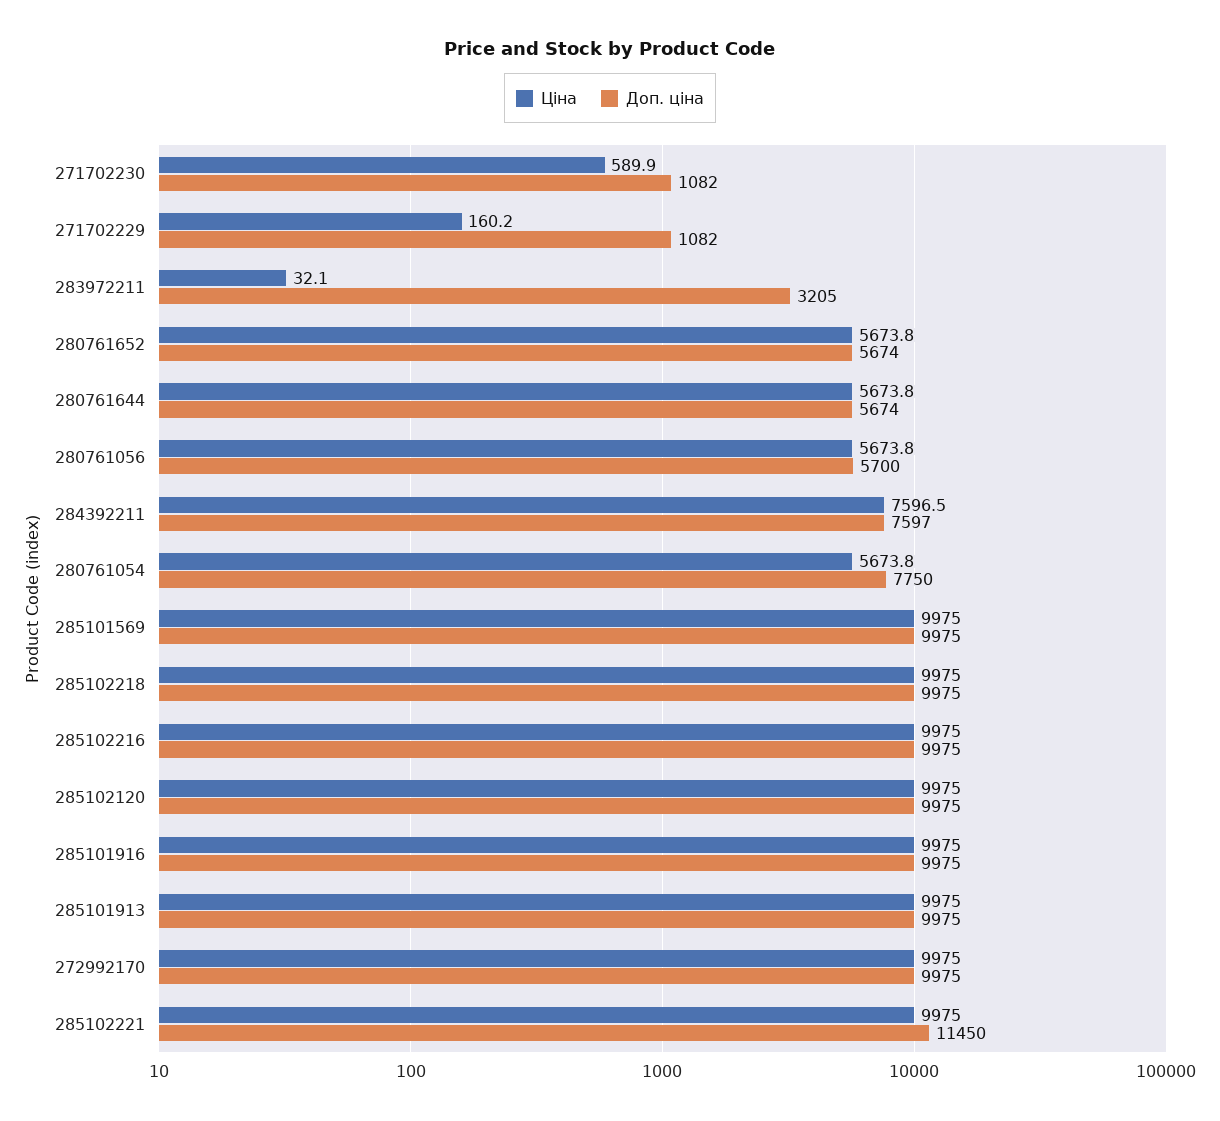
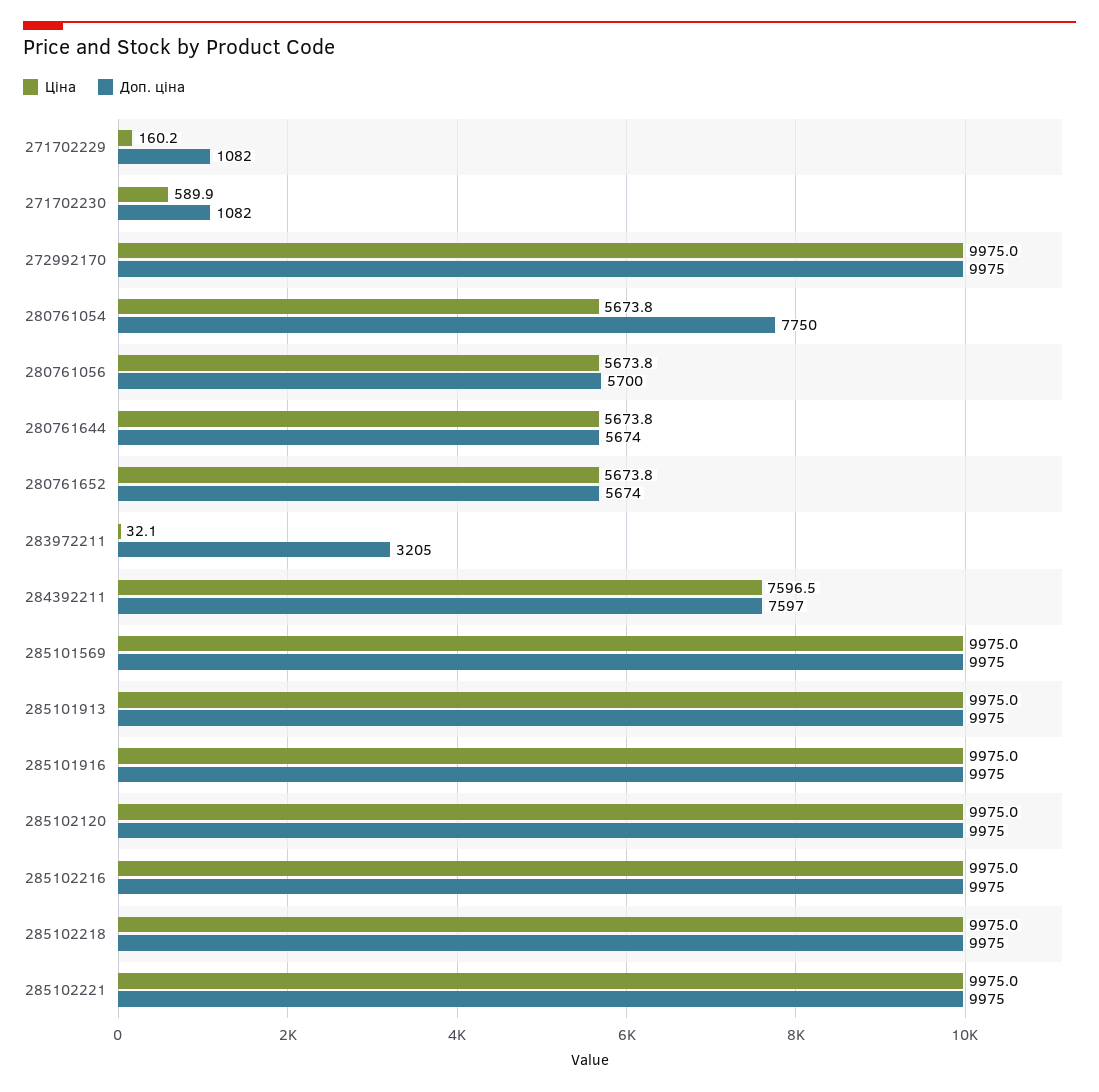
Доп. ціна, 285102221: 11450 -> 9975

